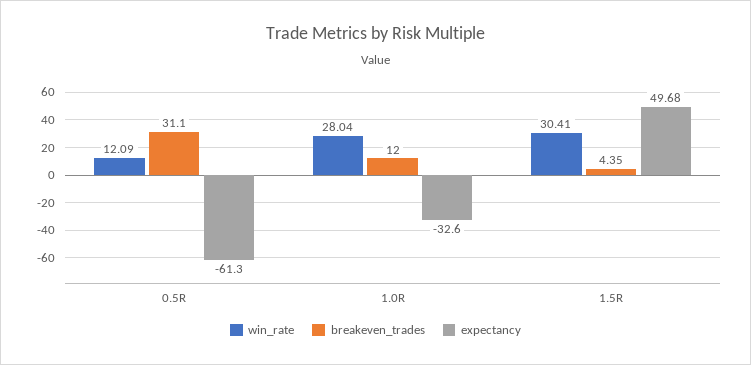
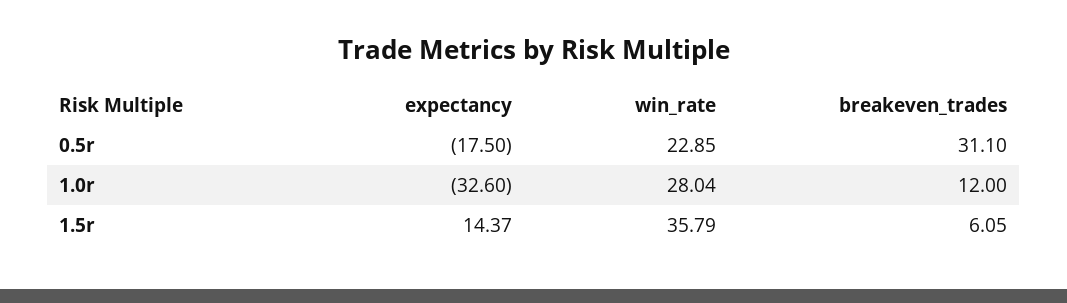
win_rate, 0.5R: 12.09 -> 22.85
expectancy, 0.5R: -61.3 -> -17.5
win_rate, 1.5R: 30.41 -> 35.79
breakeven_trades, 1.5R: 4.35 -> 6.05
expectancy, 1.5R: 49.68 -> 14.37

